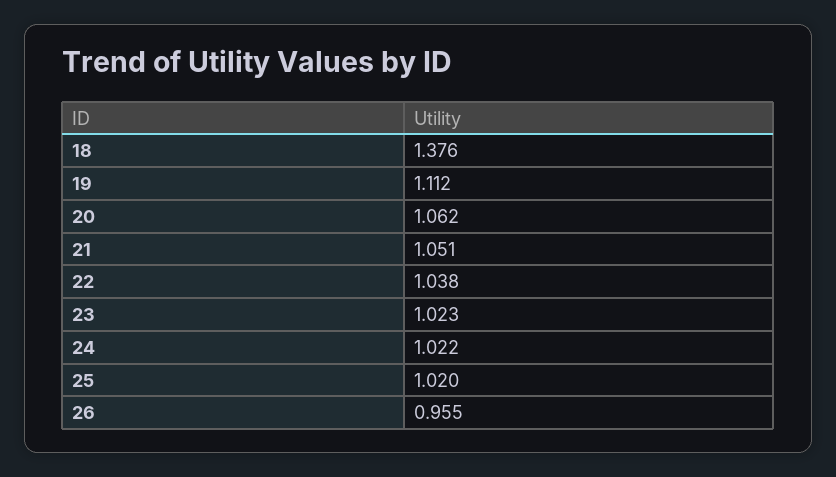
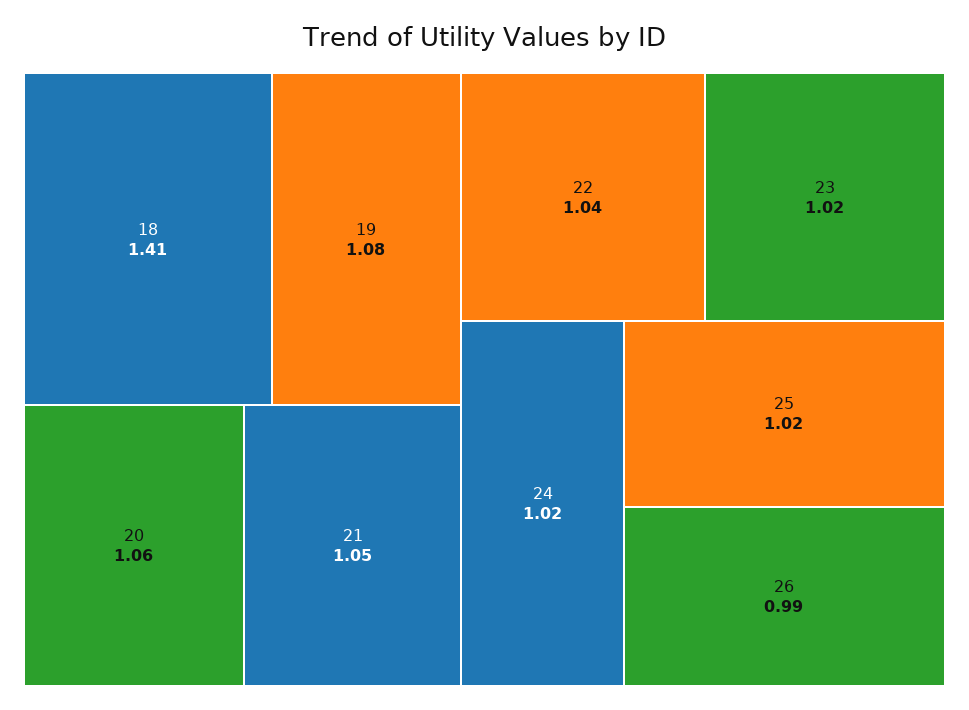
18: 1.376 -> 1.41
19: 1.112 -> 1.08
26: 0.955 -> 0.99

